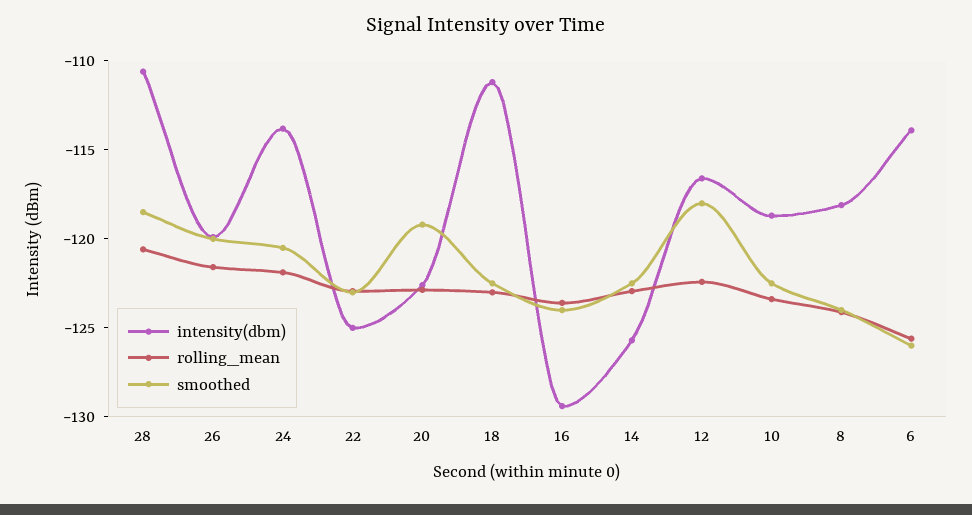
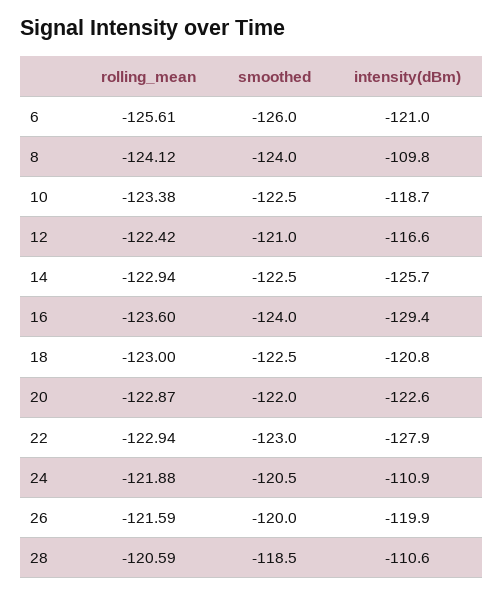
intensity(dbm), 24: -114 -> -110.9
intensity(dbm), 22: -125 -> -127.9
smoothed, 20: -119 -> -122
intensity(dbm), 18: -111 -> -120.8
smoothed, 12: -118 -> -121
intensity(dbm), 8: -118 -> -109.8
intensity(dbm), 6: -114 -> -121

